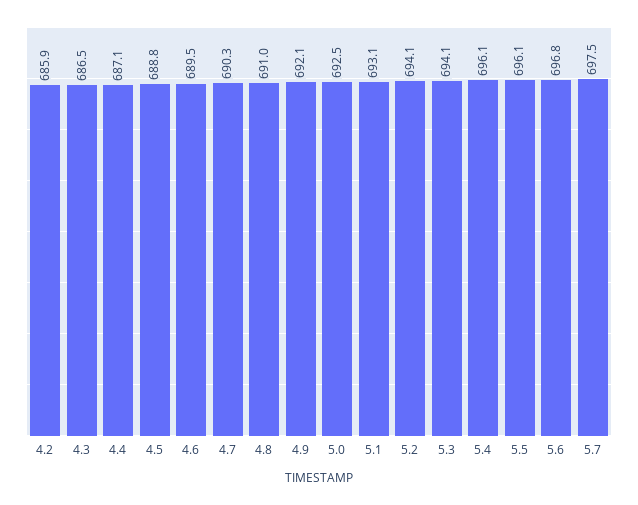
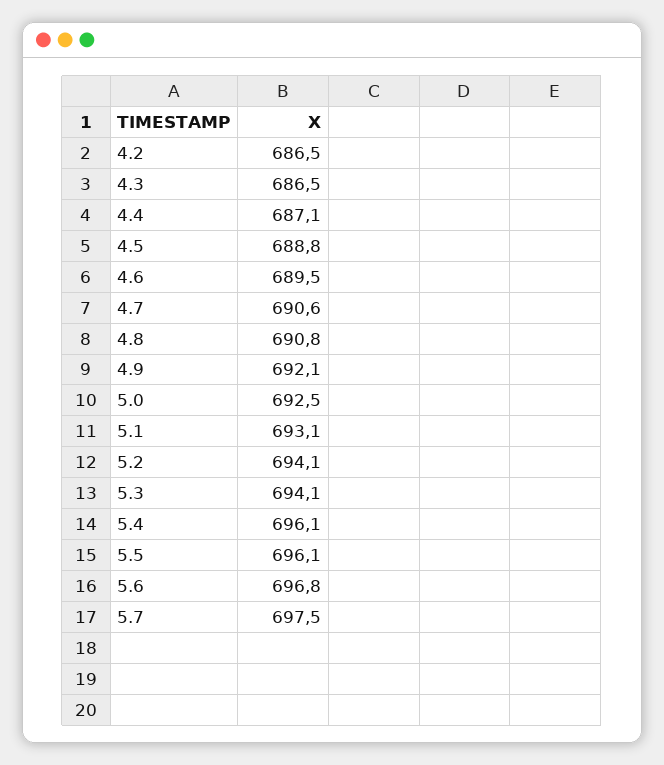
4.2: 685.9 -> 686.5
4.7: 690.3 -> 690.6
4.8: 691 -> 690.8

